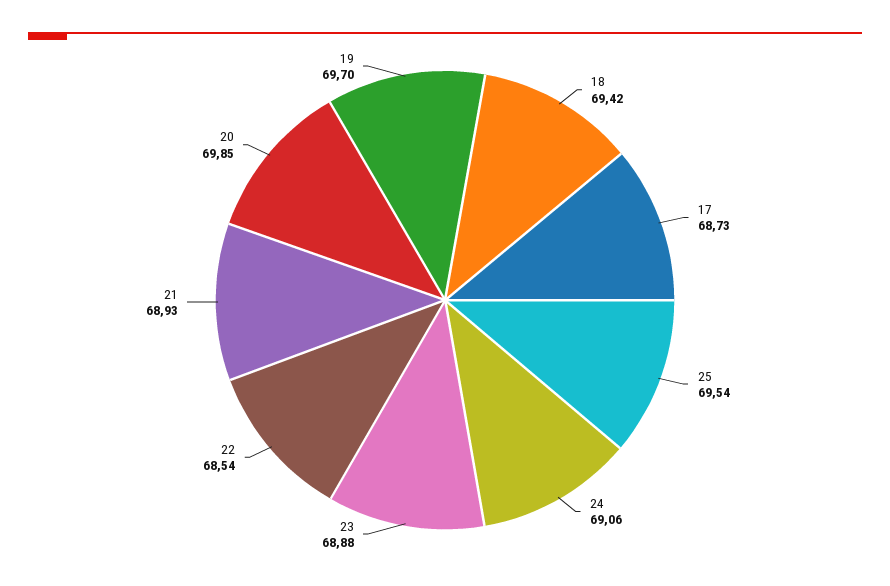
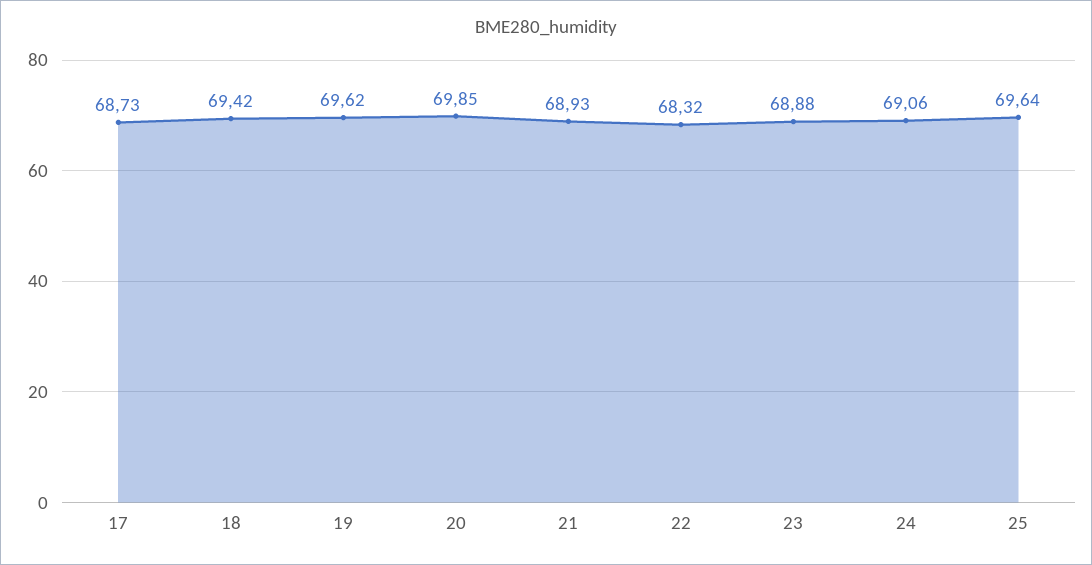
25: 69.54 -> 69.64
22: 68.54 -> 68.32
19: 69.7 -> 69.62

